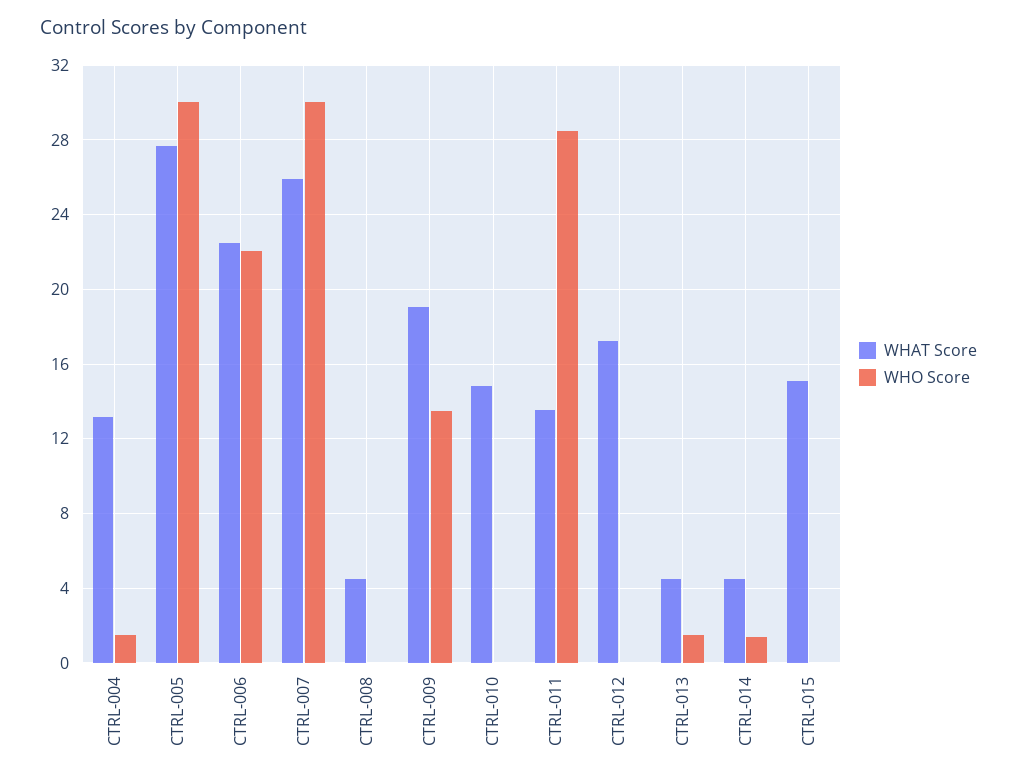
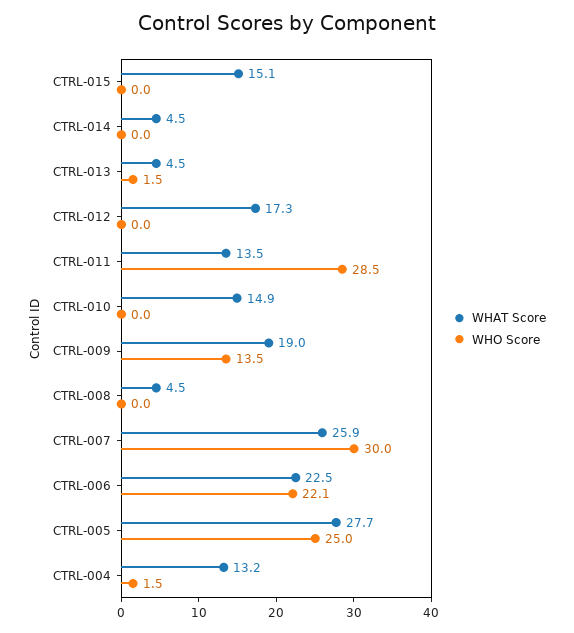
WHO Score, CTRL-005: 30 -> 25
WHO Score, CTRL-014: 1.5 -> 0

